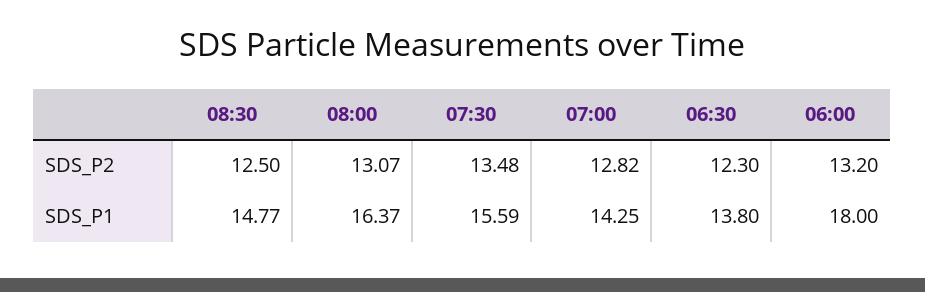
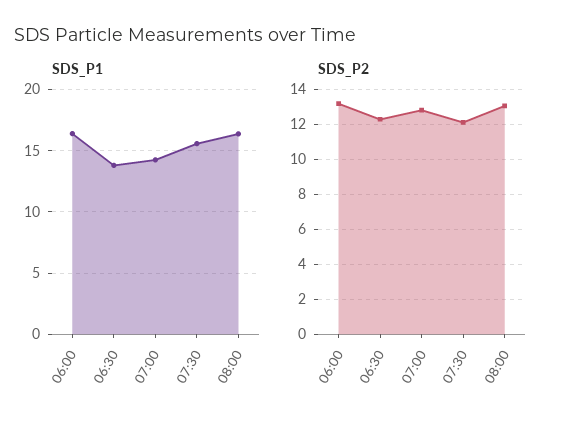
SDS_P2, 08:30: 12.5 -> none
SDS_P2, 07:30: 13.48 -> 12
SDS_P1, 08:30: 14.77 -> none
SDS_P1, 06:00: 18 -> 16.5

